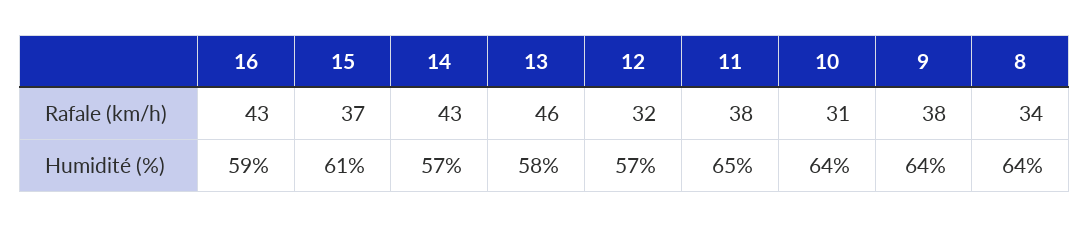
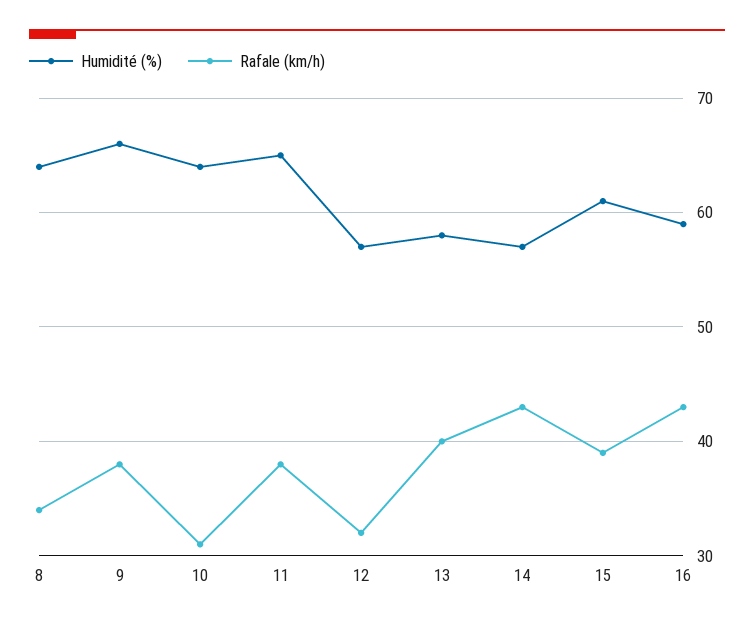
Rafale (km/h), 15: 37 -> 39
Rafale (km/h), 13: 46 -> 40
Humidité (%), 9: 64 -> 66

